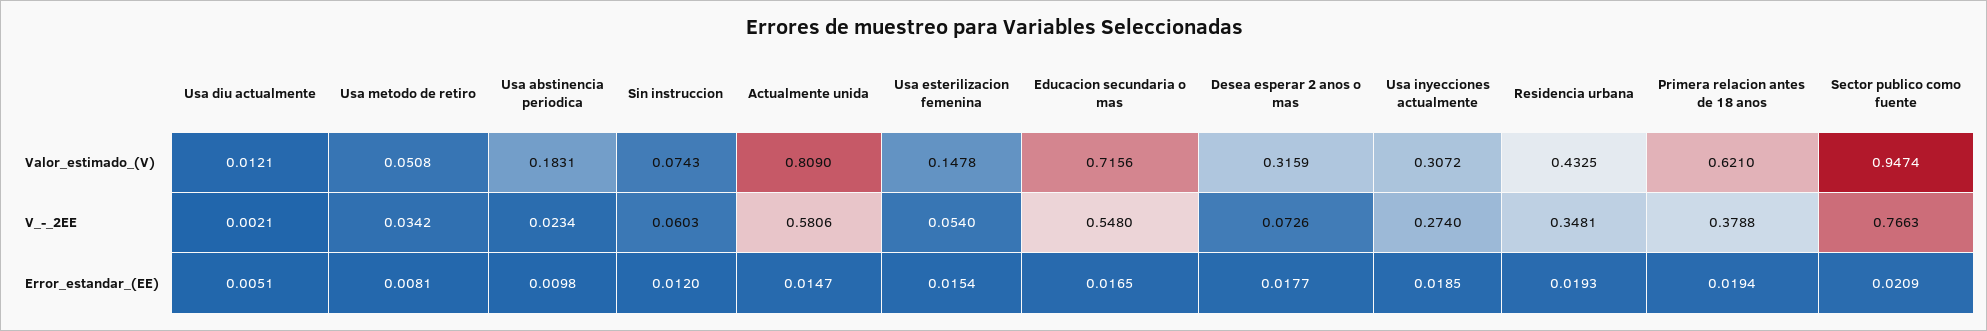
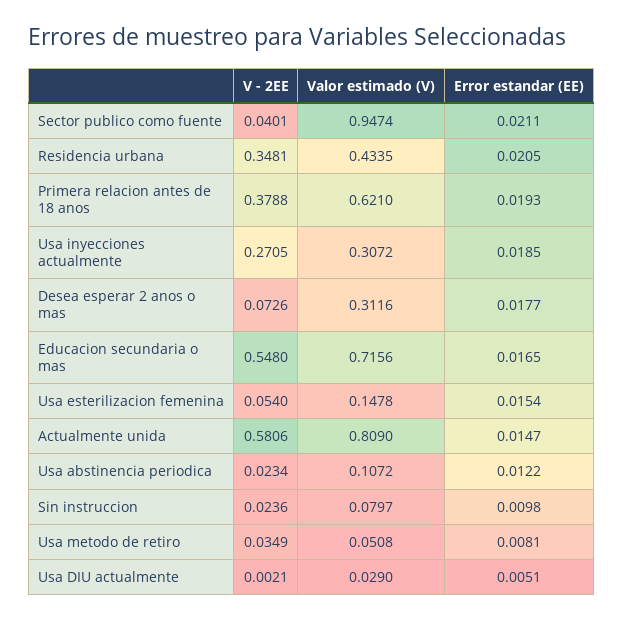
Usa diu actualmente, Valor_estimado_(V): 0.0121 -> 0.029
Usa abstinencia periodica, Valor_estimado_(V): 0.1831 -> 0.1072
Sin instruccion, Valor_estimado_(V): 0.0743 -> 0.0797
Desea esperar 2 anos o mas, Valor_estimado_(V): 0.3159 -> 0.3116
Residencia urbana, Valor_estimado_(V): 0.4325 -> 0.4335
Usa metodo de retiro, V_-_2EE: 0.0342 -> 0.0349
Sin instruccion, V_-_2EE: 0.0603 -> 0.0236
Usa inyecciones actualmente, V_-_2EE: 0.274 -> 0.2705
Sector publico como fuente, V_-_2EE: 0.7663 -> 0.0401
Usa abstinencia periodica, Error_estandar_(EE): 0.0098 -> 0.0122
Sin instruccion, Error_estandar_(EE): 0.012 -> 0.0098
Residencia urbana, Error_estandar_(EE): 0.0193 -> 0.0205
Primera relacion antes de 18 anos, Error_estandar_(EE): 0.0194 -> 0.0193
Sector publico como fuente, Error_estandar_(EE): 0.0209 -> 0.0211

